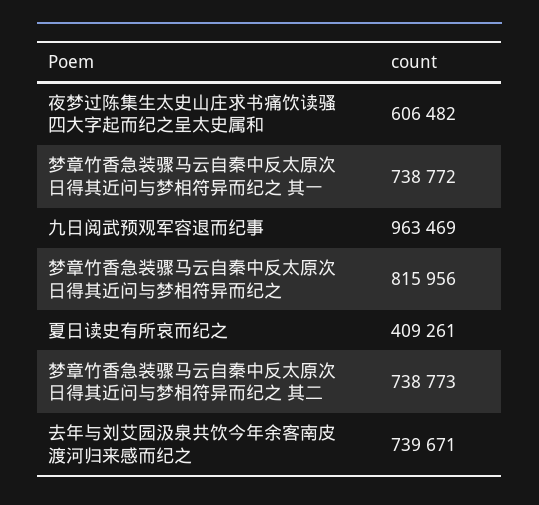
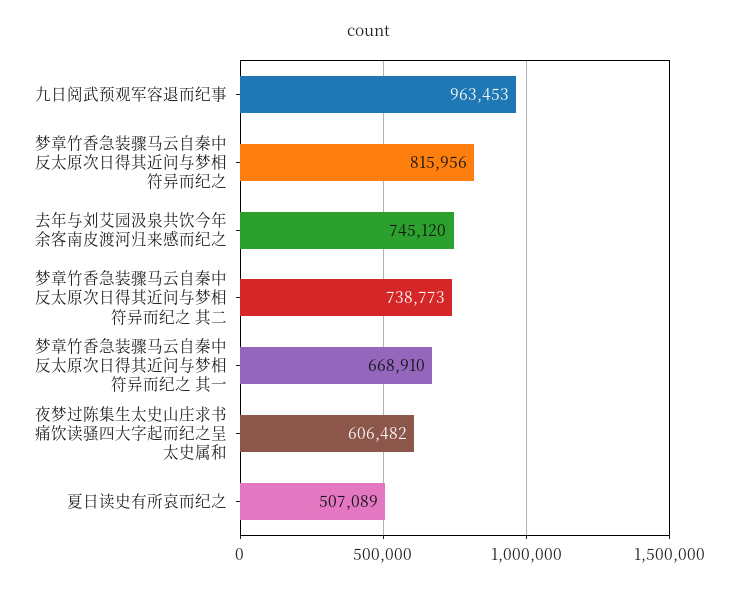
梦章竹香急装骤马云自秦中反太原次日得其近问与梦相符异而纪之 其一: 738772 -> 668910
九日阅武预观军容退而纪事: 963469 -> 963453
夏日读史有所哀而纪之: 409261 -> 507089
去年与刘艾园汲泉共饮今年余客南皮渡河归来感而纪之: 739671 -> 745120

